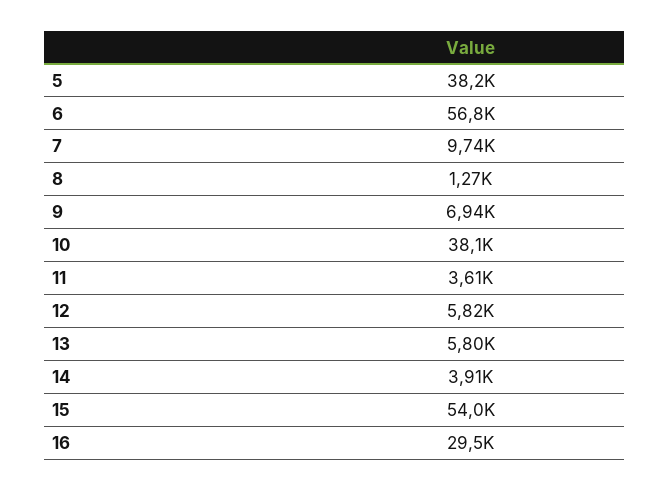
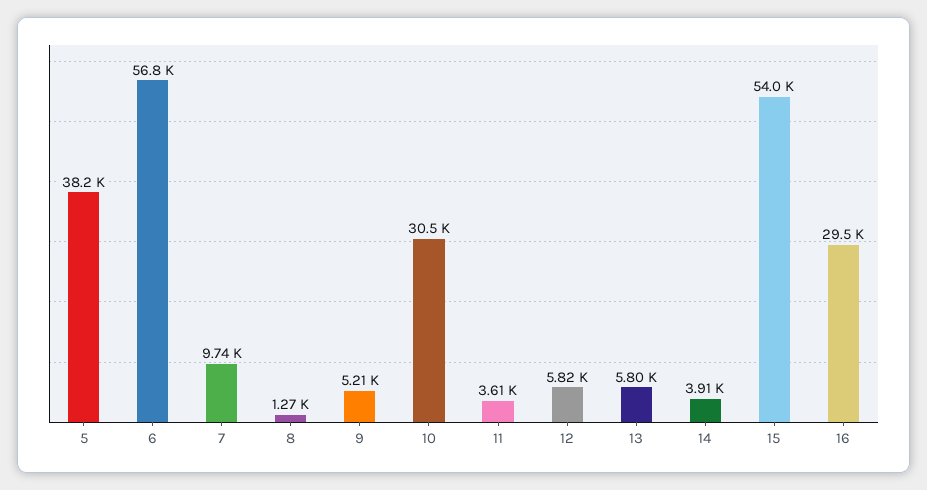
9: 6940 -> 5210
10: 38100 -> 30500

